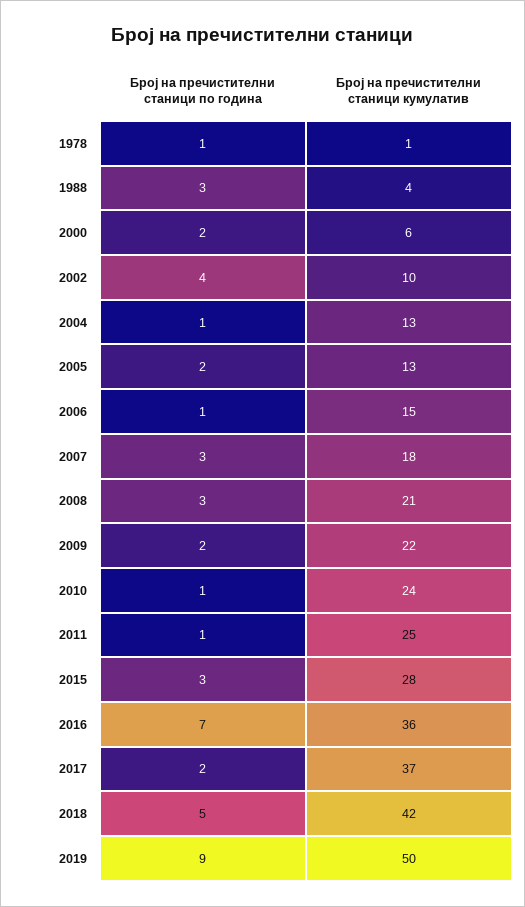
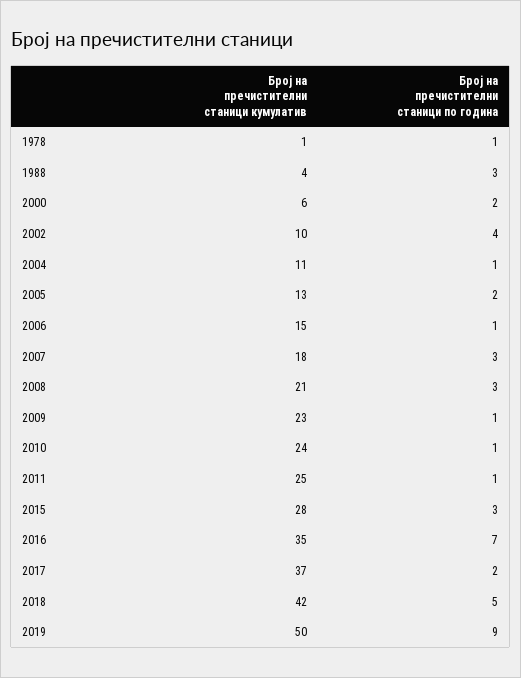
Број на пречистителни станици кумулатив, 2004: 13 -> 11
Број на пречистителни станици по година, 2009: 2 -> 1
Број на пречистителни станици кумулатив, 2009: 22 -> 23
Број на пречистителни станици кумулатив, 2016: 36 -> 35

